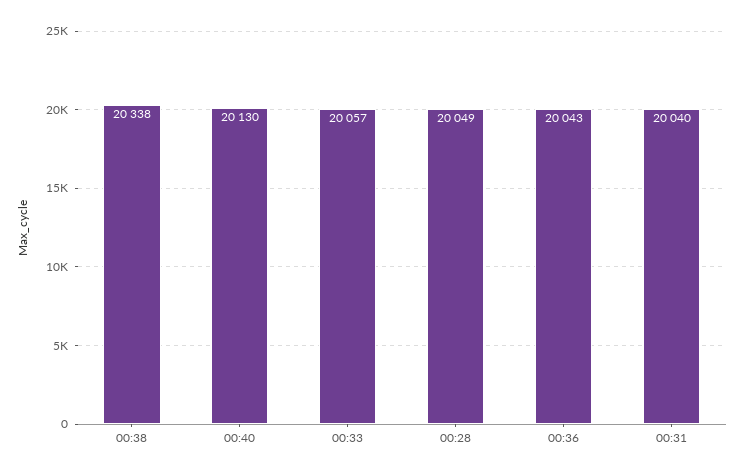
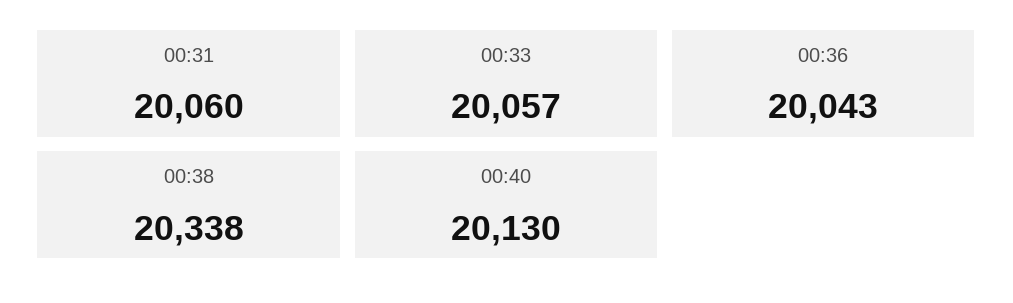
00:28: 20049 -> none
00:31: 20040 -> 20060

